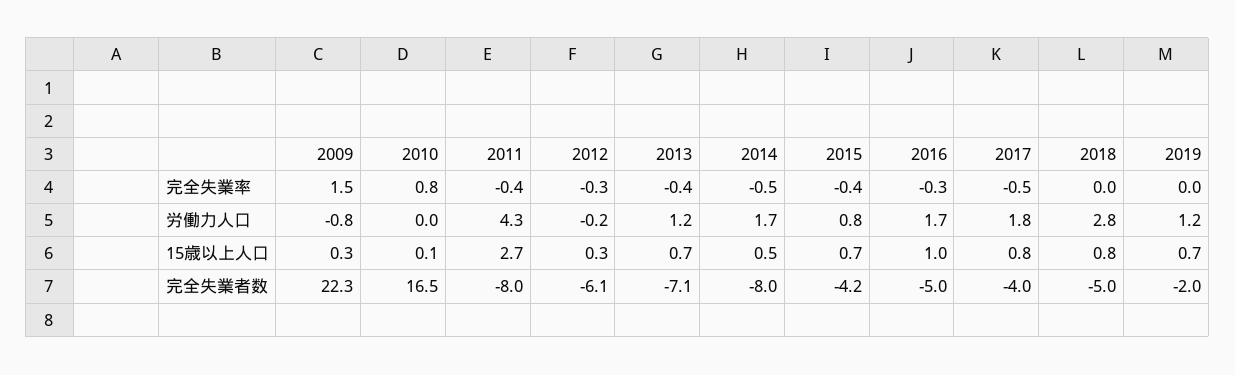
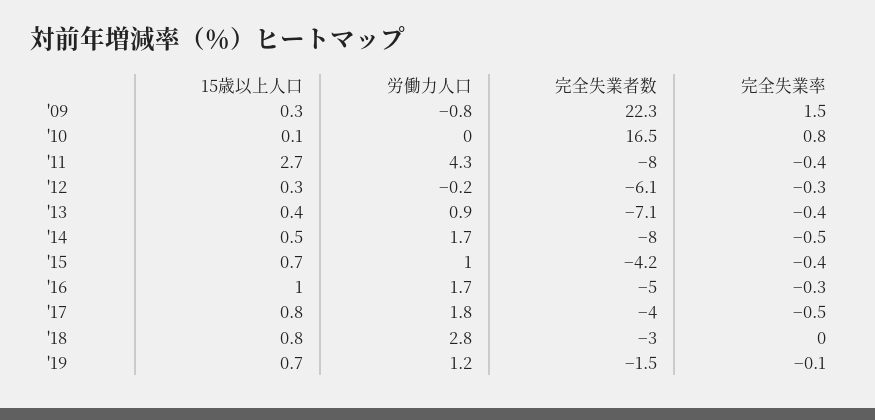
2019, 完全失業率: 0 -> -0.1
2013, 労働力人口: 1.2 -> 0.9
2015, 労働力人口: 0.8 -> 1
2013, 15歳以上人口: 0.7 -> 0.4
2018, 完全失業者数: -5 -> -3
2019, 完全失業者数: -2 -> -1.5

